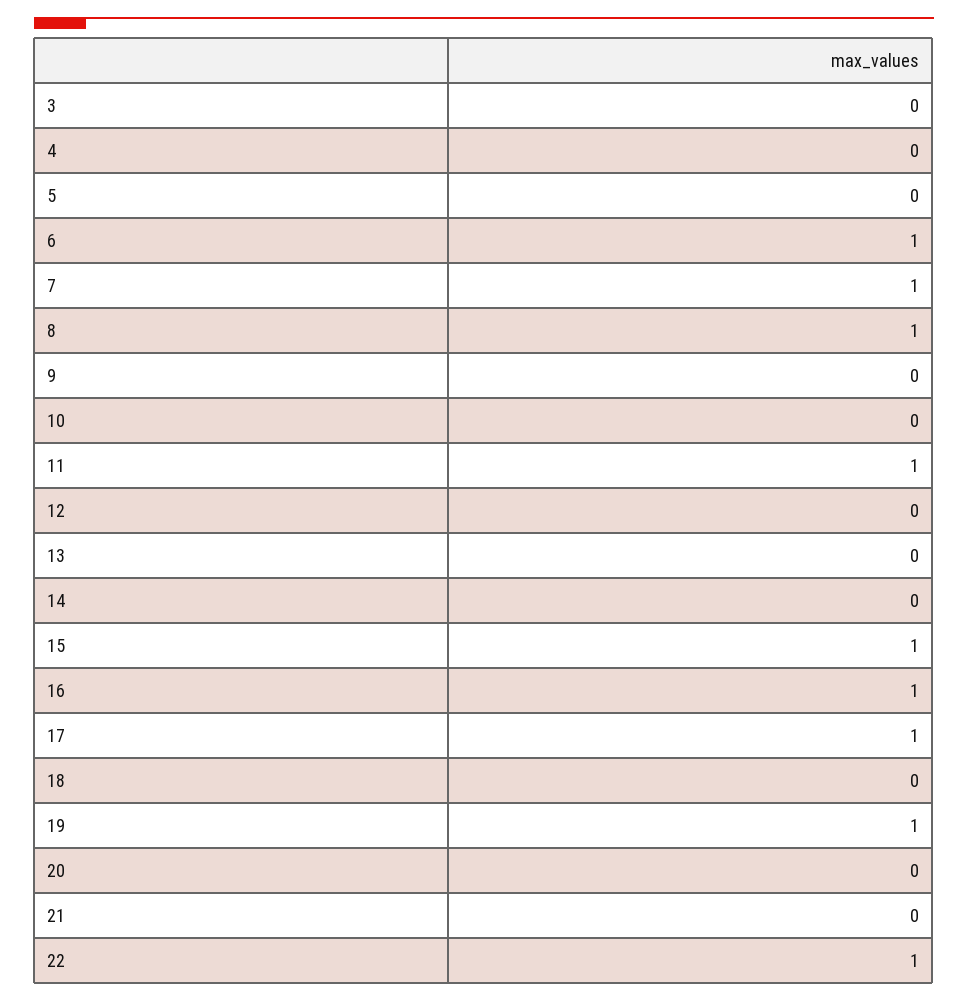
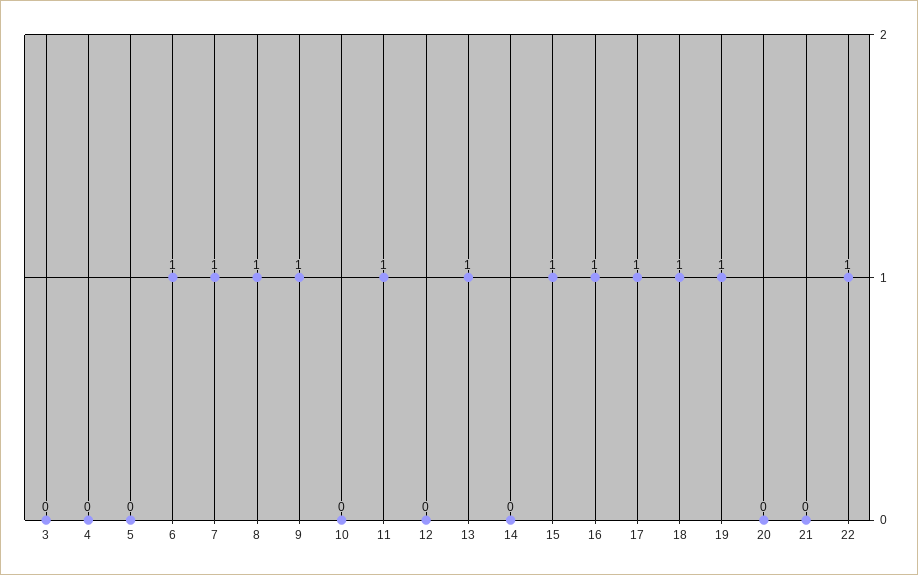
9: 0 -> 1
13: 0 -> 1
18: 0 -> 1

